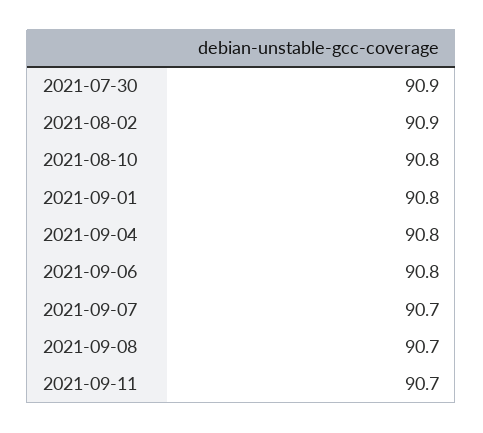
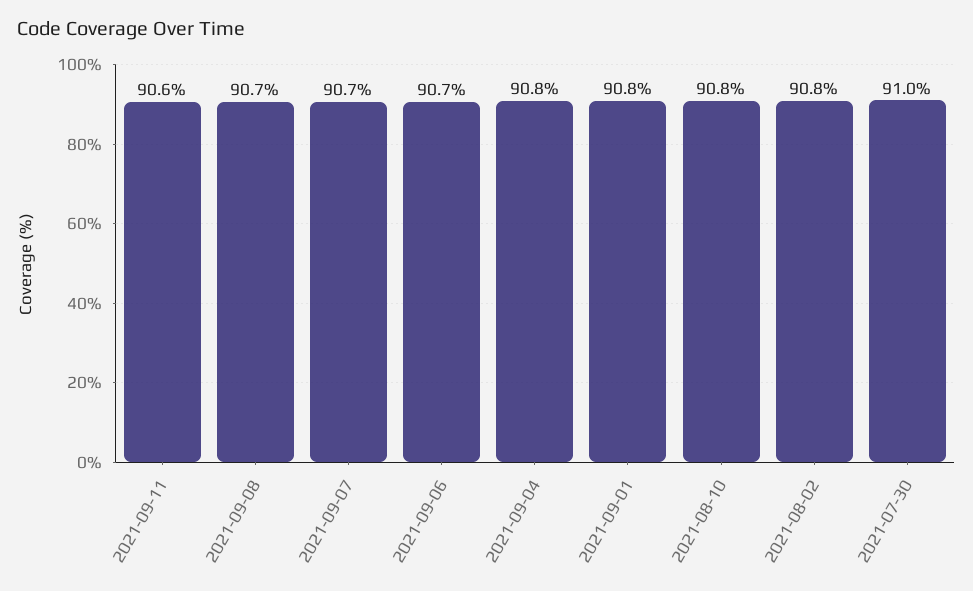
2021-07-30: 90.9 -> 91
2021-08-02: 90.9 -> 90.8
2021-09-06: 90.8 -> 90.7
2021-09-11: 90.7 -> 90.6

